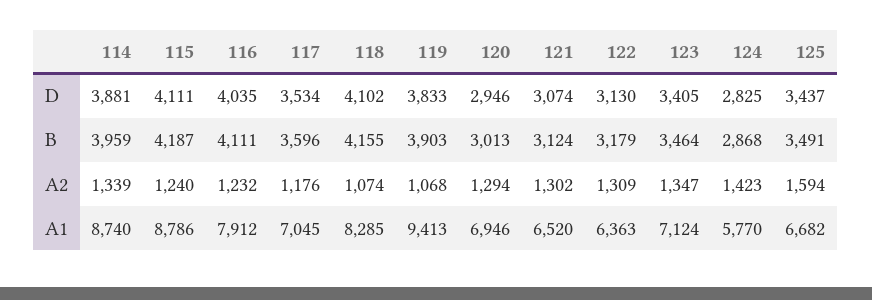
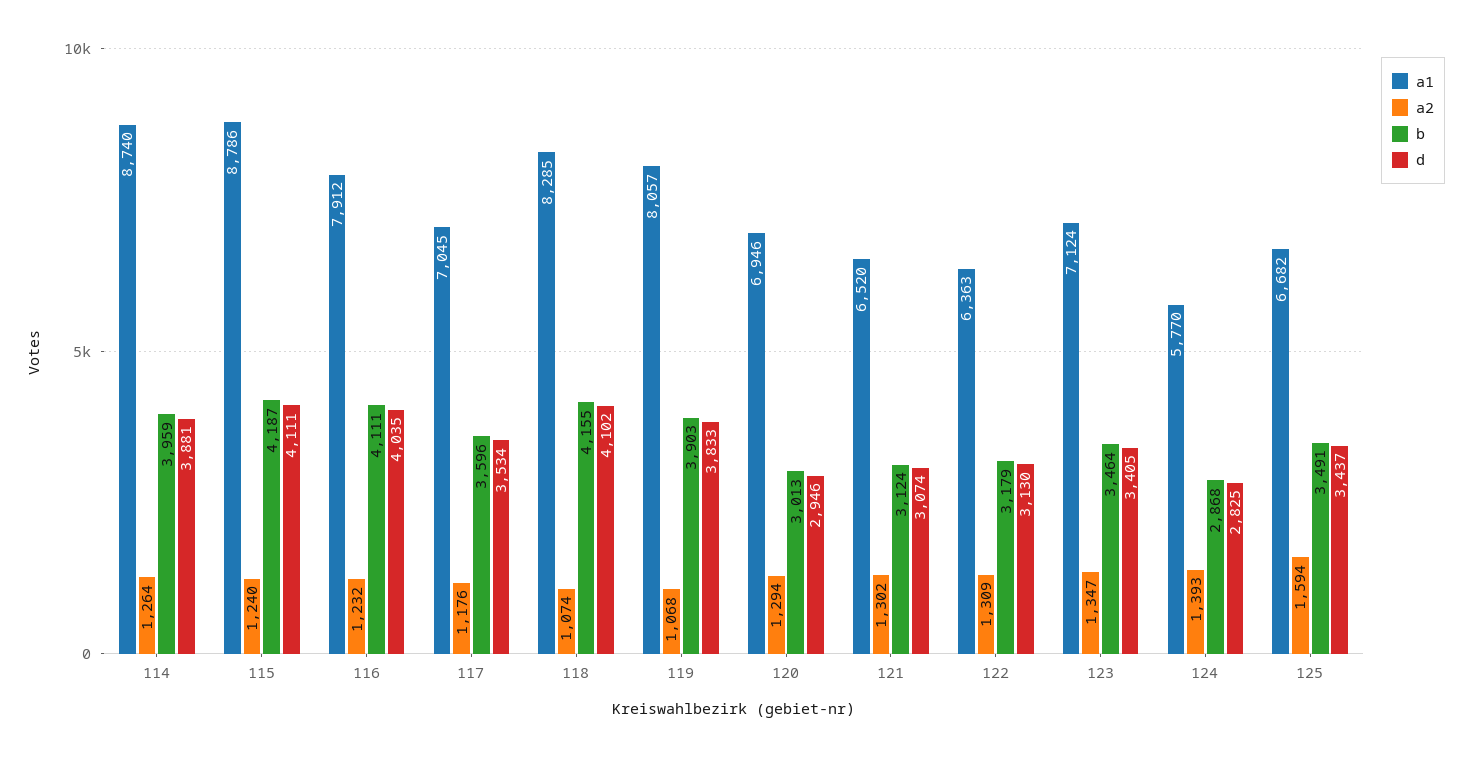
A2, 114: 1339 -> 1264
A2, 124: 1423 -> 1393
A1, 119: 9413 -> 8057

